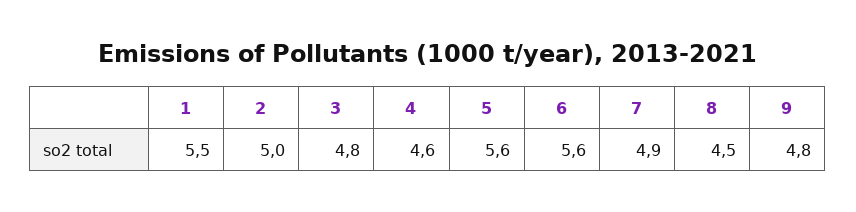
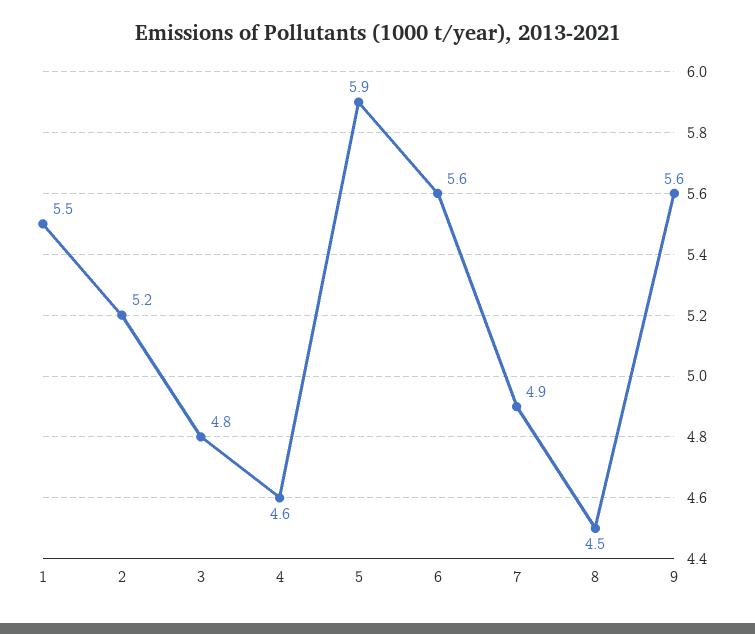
2: 5 -> 5.2
5: 5.6 -> 5.9
9: 4.8 -> 5.6

